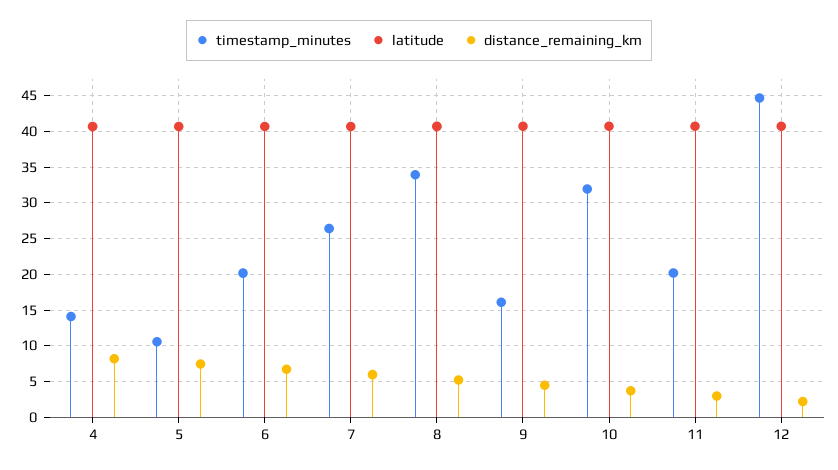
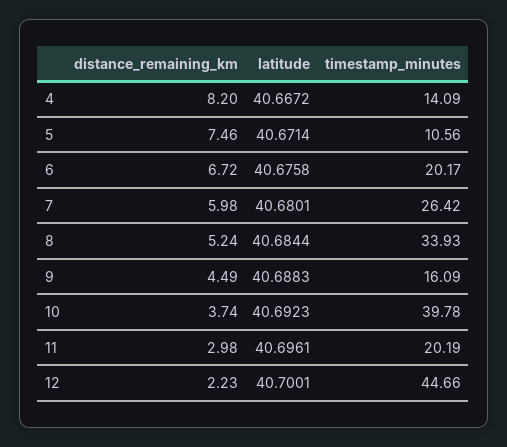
timestamp_minutes, 10: 32 -> 39.78

